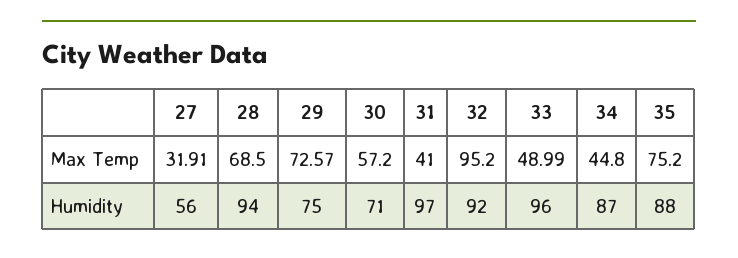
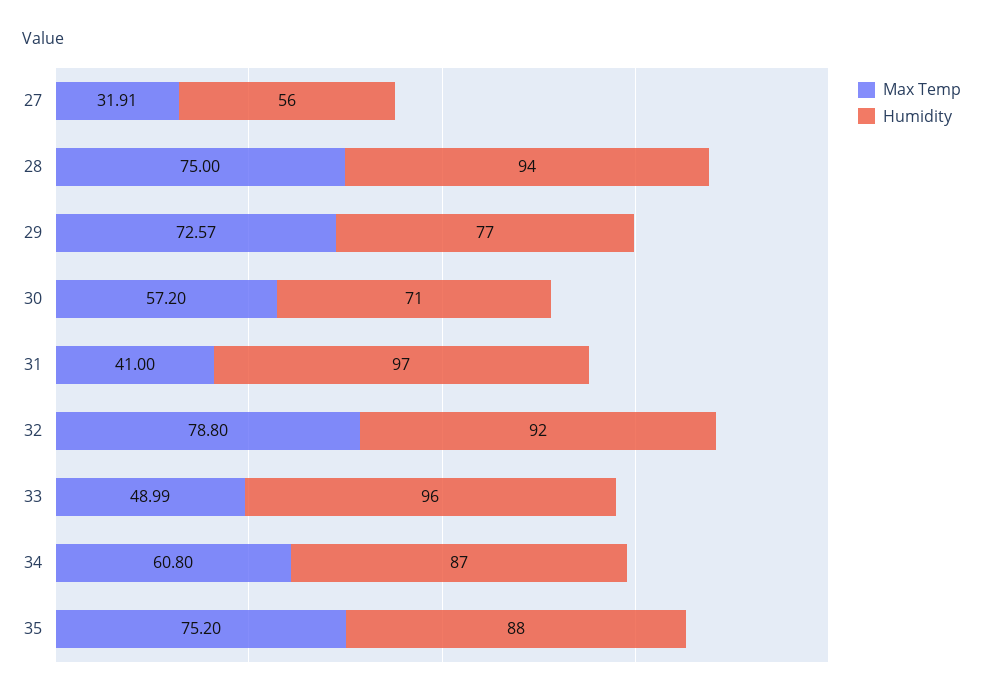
Max Temp, 28: 68.5 -> 75
Max Temp, 32: 95.2 -> 78.8
Max Temp, 34: 44.8 -> 60.8
Humidity, 29: 75 -> 77

